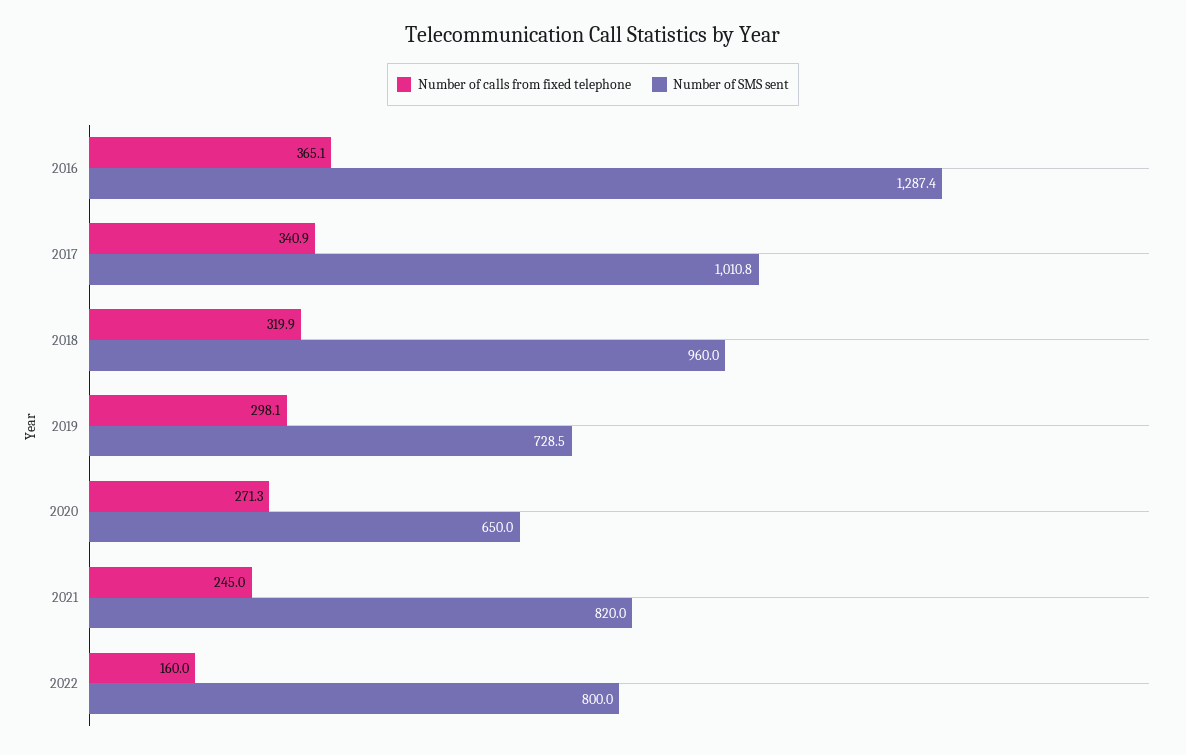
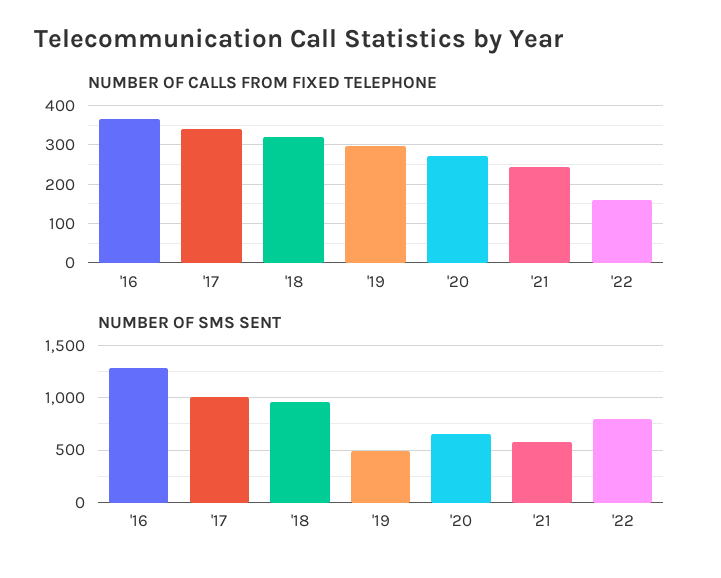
Number of SMS sent, 2019: 728.5 -> 500
Number of SMS sent, 2021: 820 -> 600

